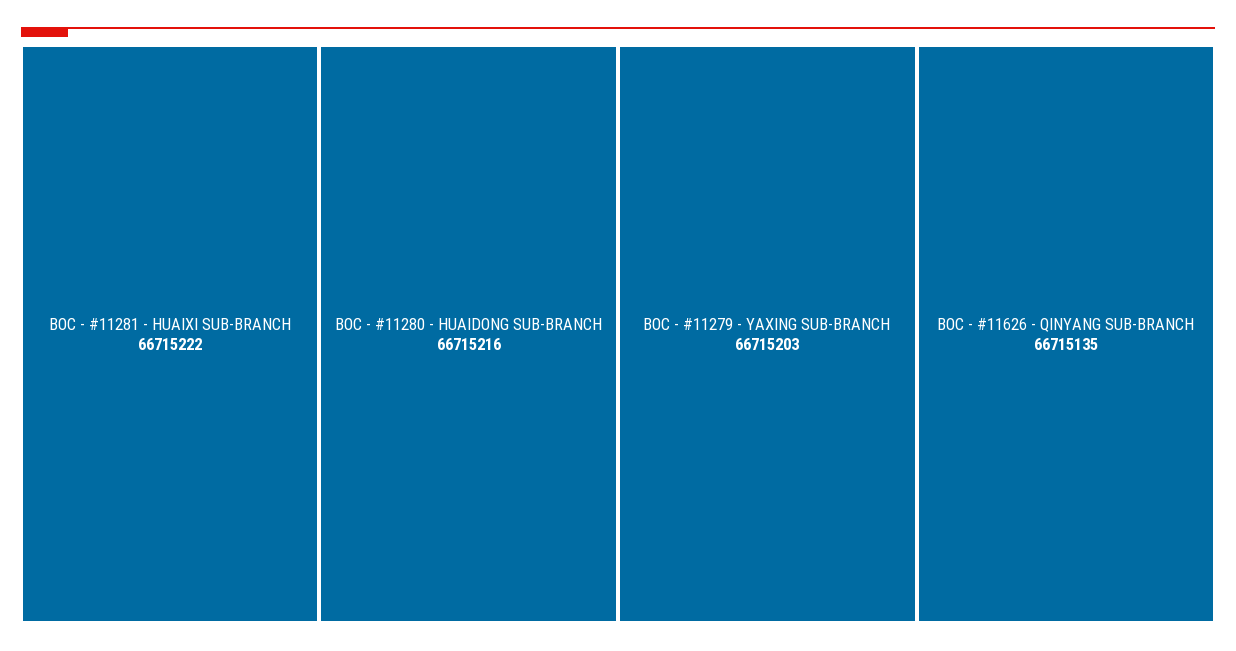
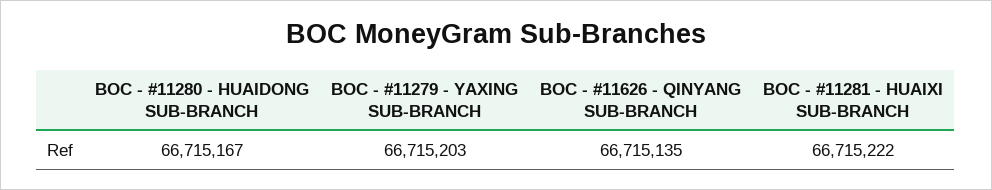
BOC - #11280 - HUAIDONG SUB-BRANCH: 66715216 -> 66715167

